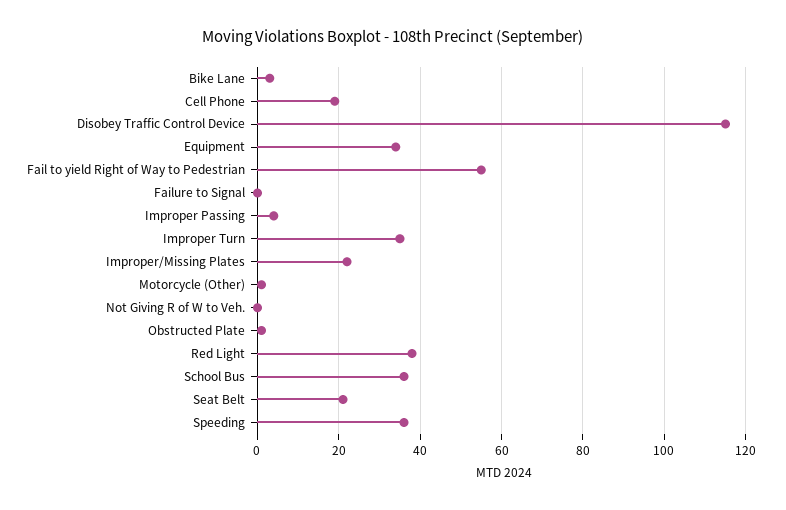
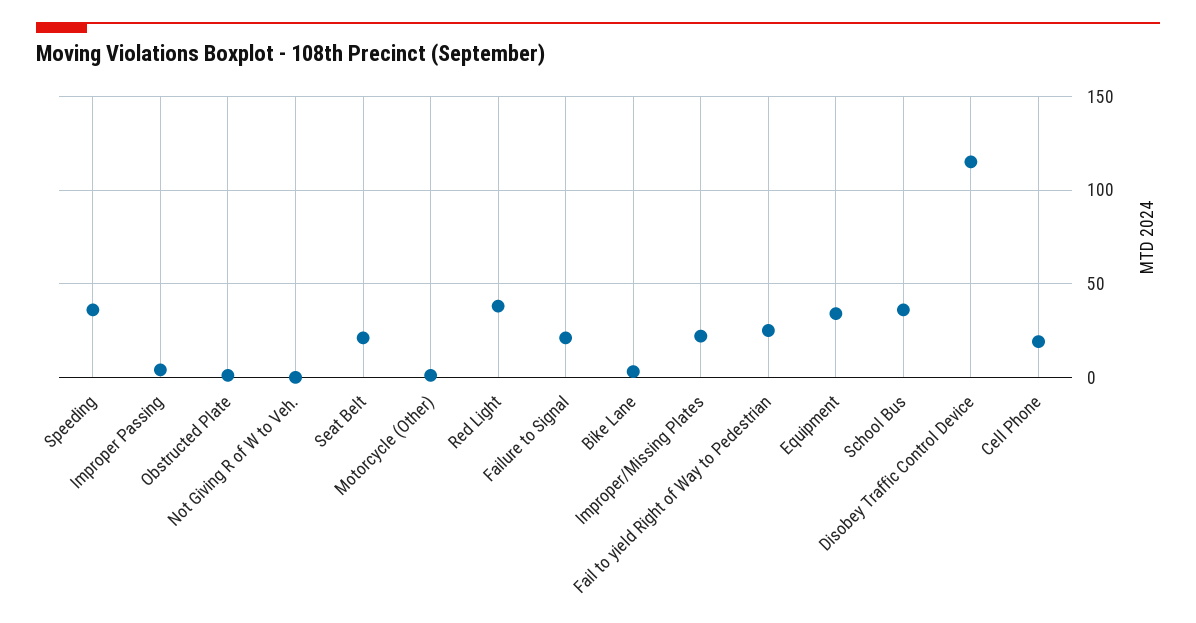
Fail to yield Right of Way to Pedestrian: 55 -> 25
Failure to Signal: 0 -> 20
Improper Turn: 35 -> none

